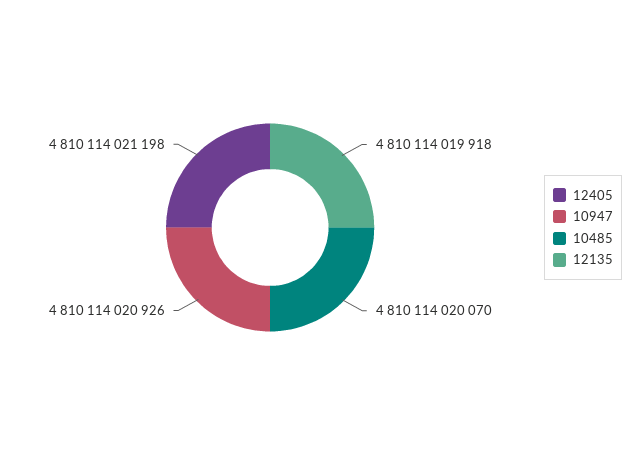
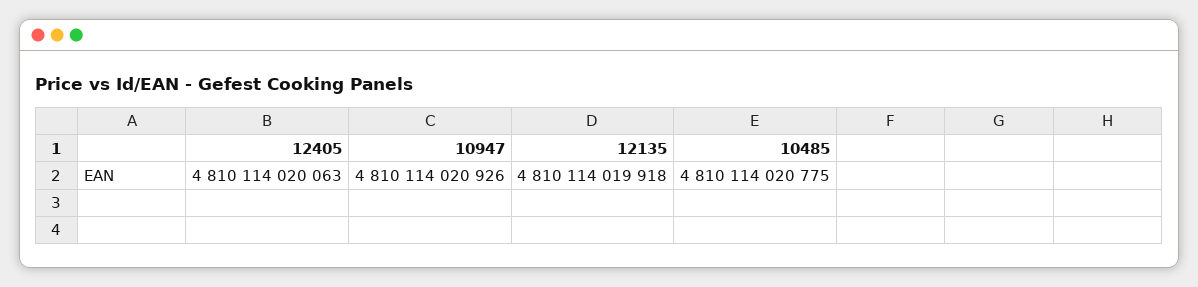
12405: 4810114021198 -> 4810114020063
10485: 4810114020070 -> 4810114020775

